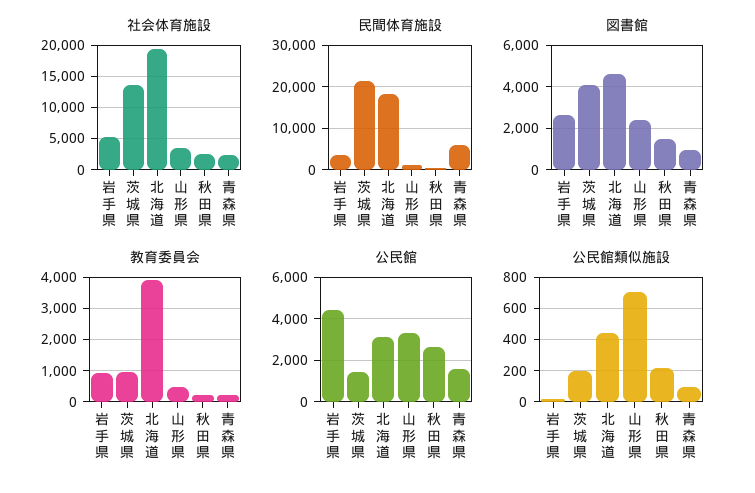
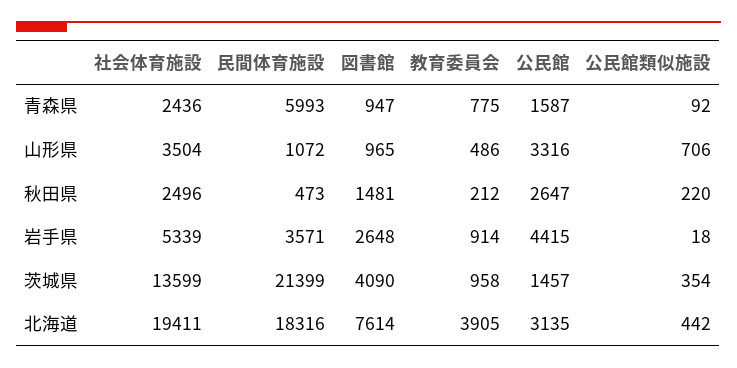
図書館, 北海道: 4500 -> 7614
図書館, 山形県: 2500 -> 965
教育委員会, 青森県: 200 -> 775
公民館類似施設, 茨城県: 200 -> 354

